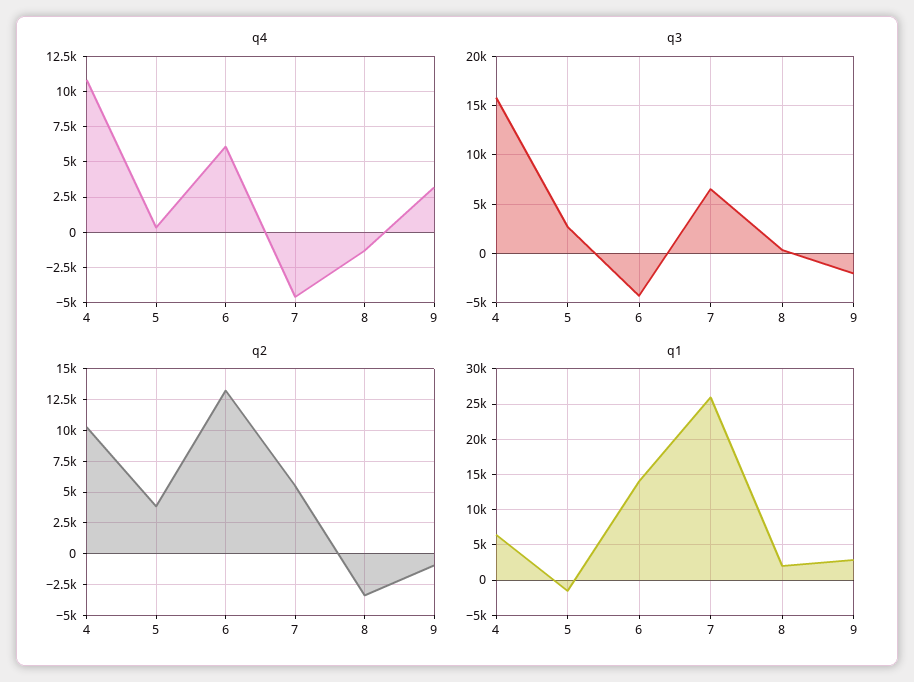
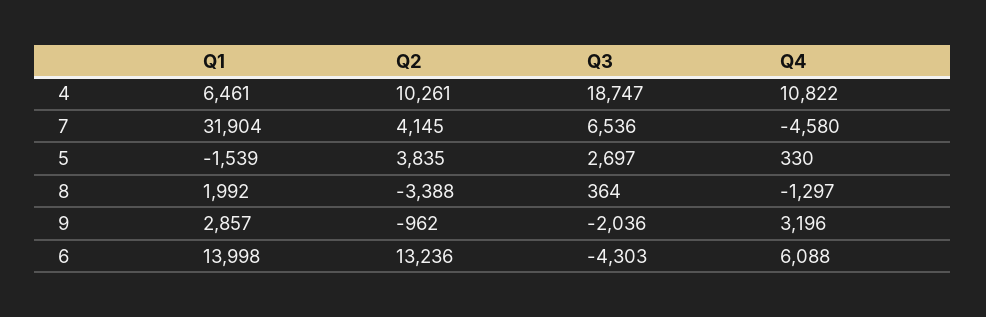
q3, 4: 16000 -> 18747
q2, 7: 5500 -> 4145
q1, 7: 26000 -> 31904

